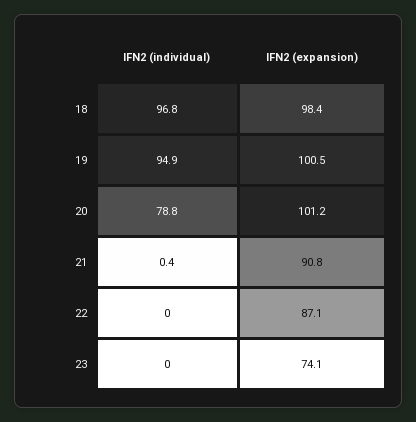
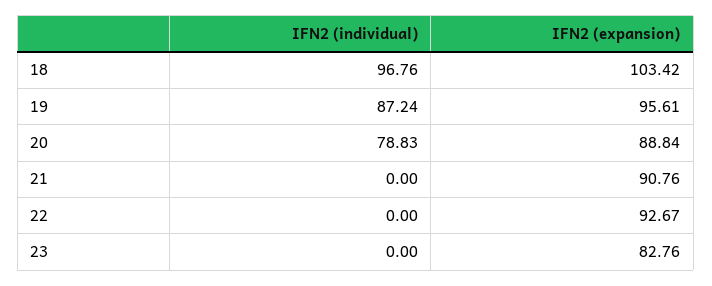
IFN2 (expansion), 18: 98.4 -> 103.42
IFN2 (individual), 19: 94.9 -> 87.24
IFN2 (expansion), 19: 100.5 -> 95.61
IFN2 (expansion), 20: 101.2 -> 88.84
IFN2 (individual), 21: 0.4 -> 0
IFN2 (expansion), 22: 87.1 -> 92.67
IFN2 (expansion), 23: 74.1 -> 82.76

